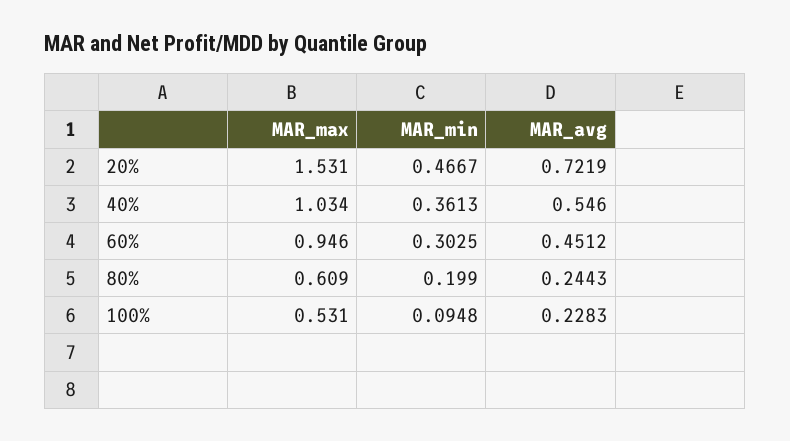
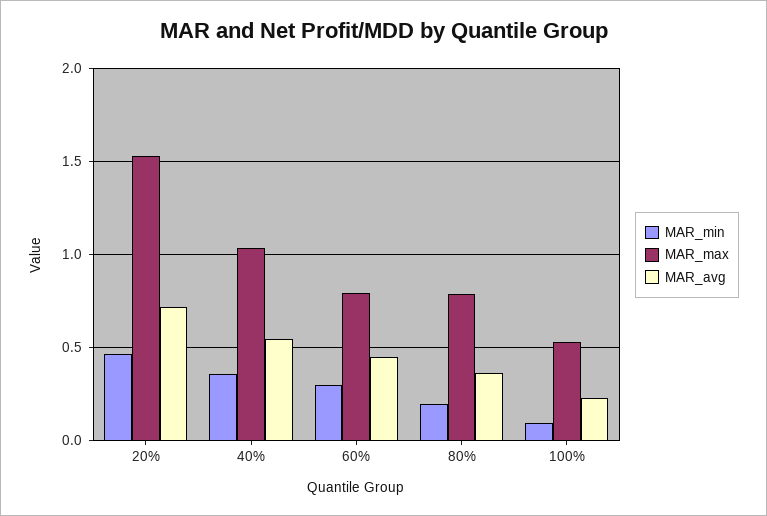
MAR_max, 60%: 0.946 -> 0.8
MAR_max, 80%: 0.609 -> 0.8
MAR_avg, 80%: 0.2443 -> 0.35

